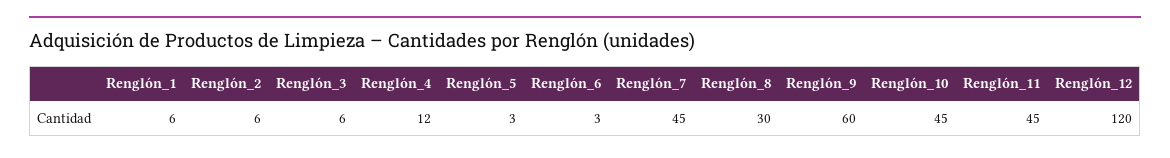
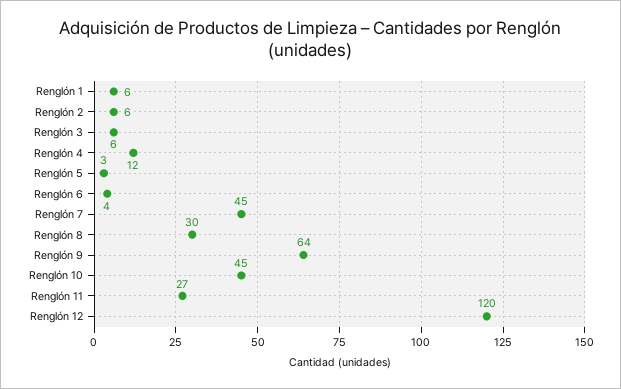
Renglón_6: 3 -> 4
Renglón_9: 60 -> 64
Renglón_11: 45 -> 27

